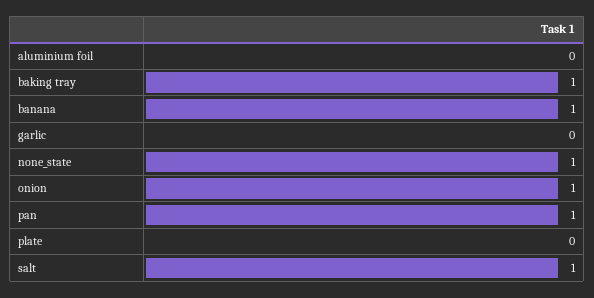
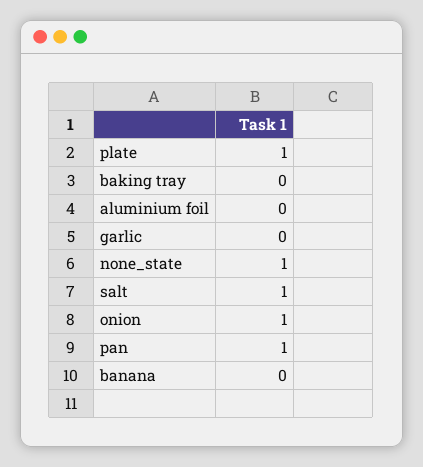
baking tray: 1 -> 0
banana: 1 -> 0
plate: 0 -> 1

